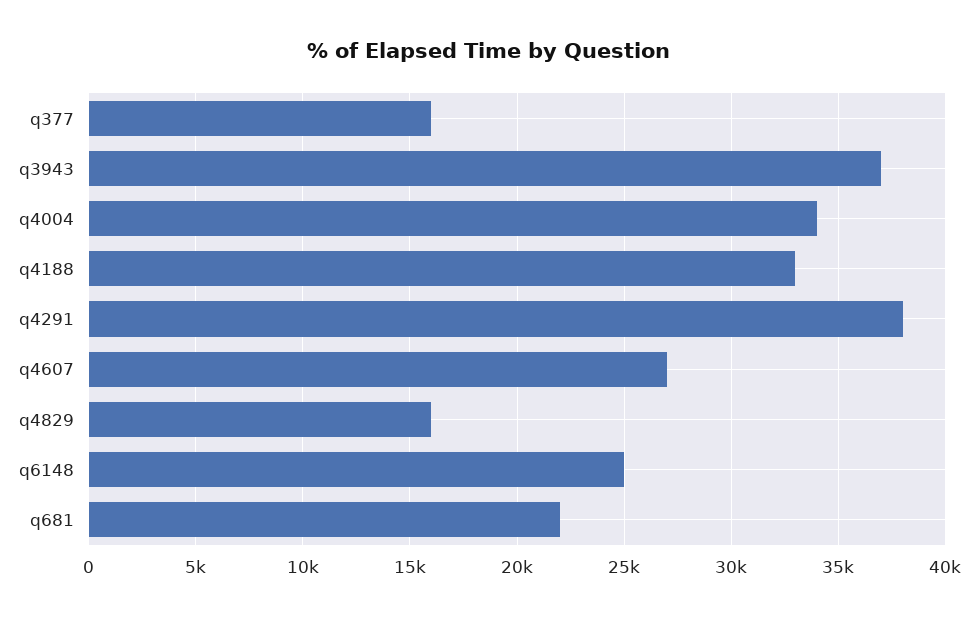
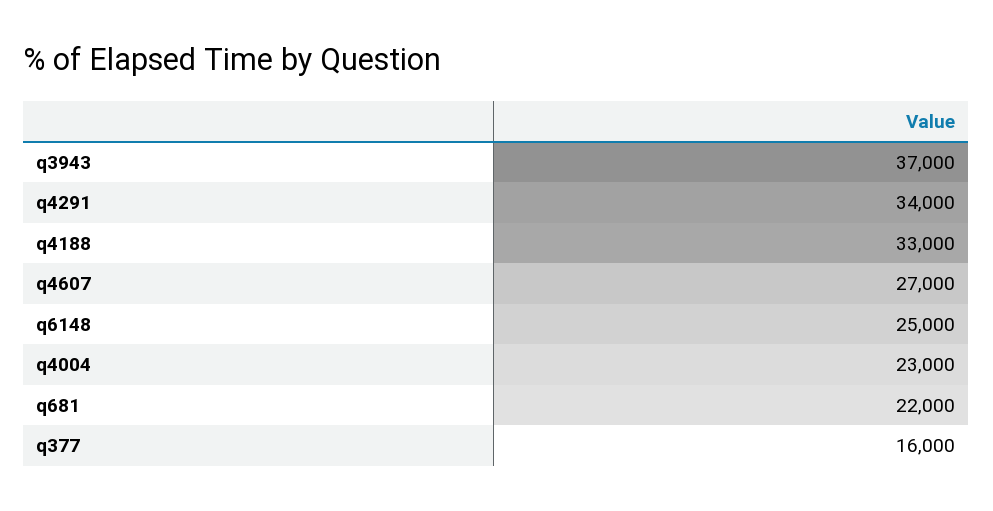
q4004: 34000 -> 23000
q4291: 38000 -> 34000
q4829: 16000 -> none

